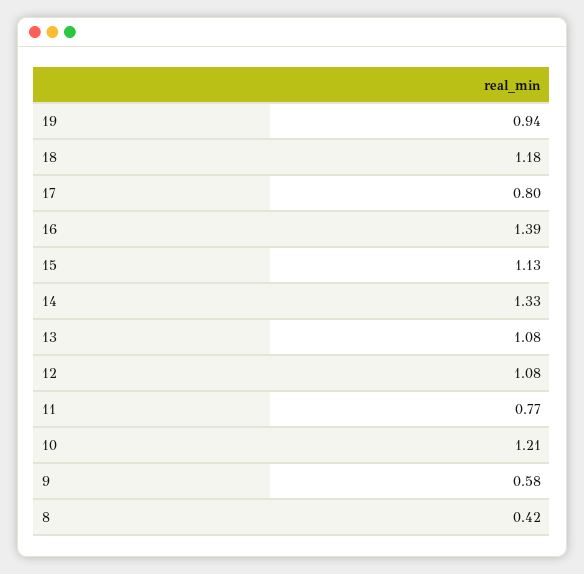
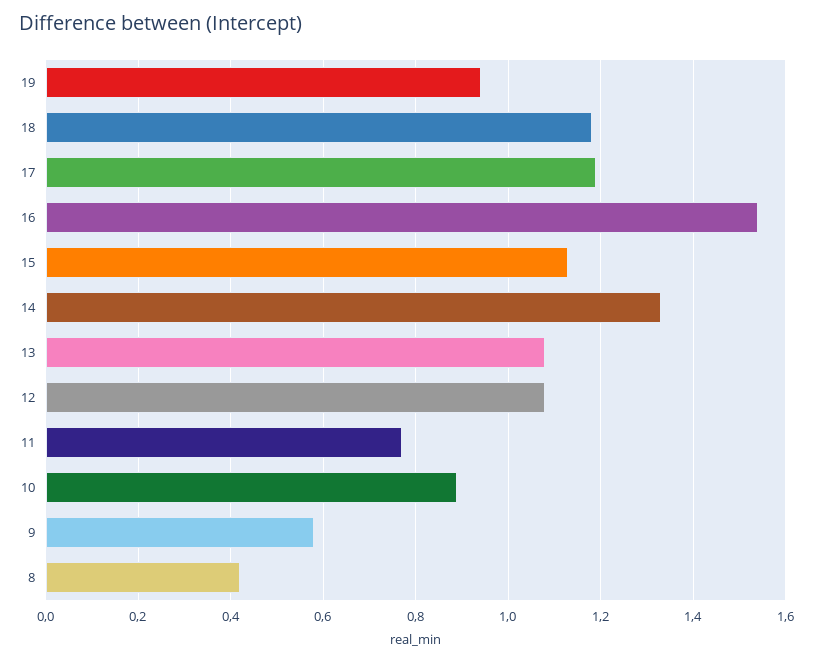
17: 0.8 -> 1.2
16: 1.39 -> 1.55
10: 1.21 -> 0.9

